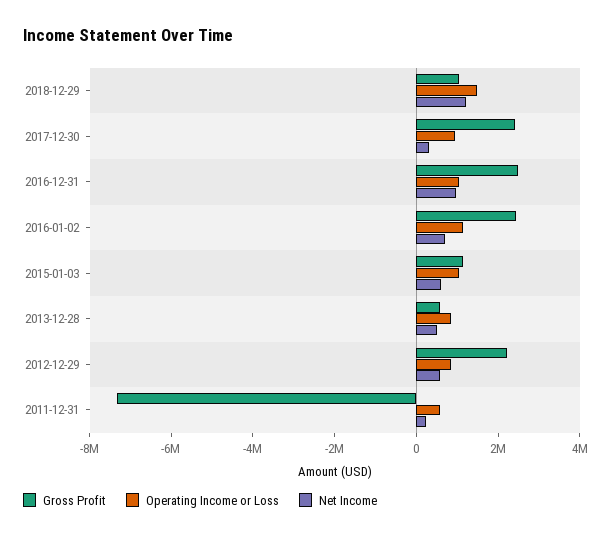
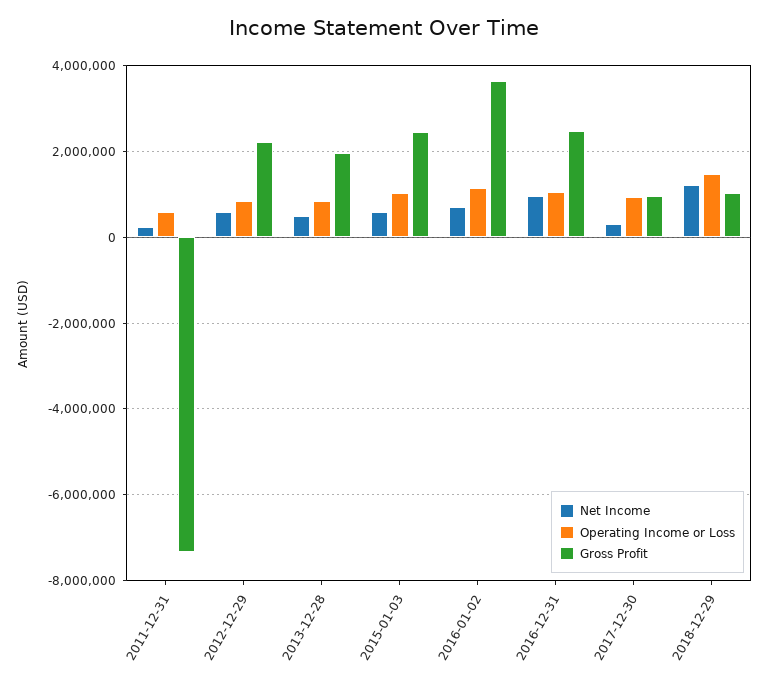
Gross Profit, 2017-12-30: 2500000 -> 1000000
Gross Profit, 2016-01-02: 2500000 -> 3600000
Gross Profit, 2015-01-03: 1000000 -> 2400000
Gross Profit, 2013-12-28: 500000 -> 2000000

